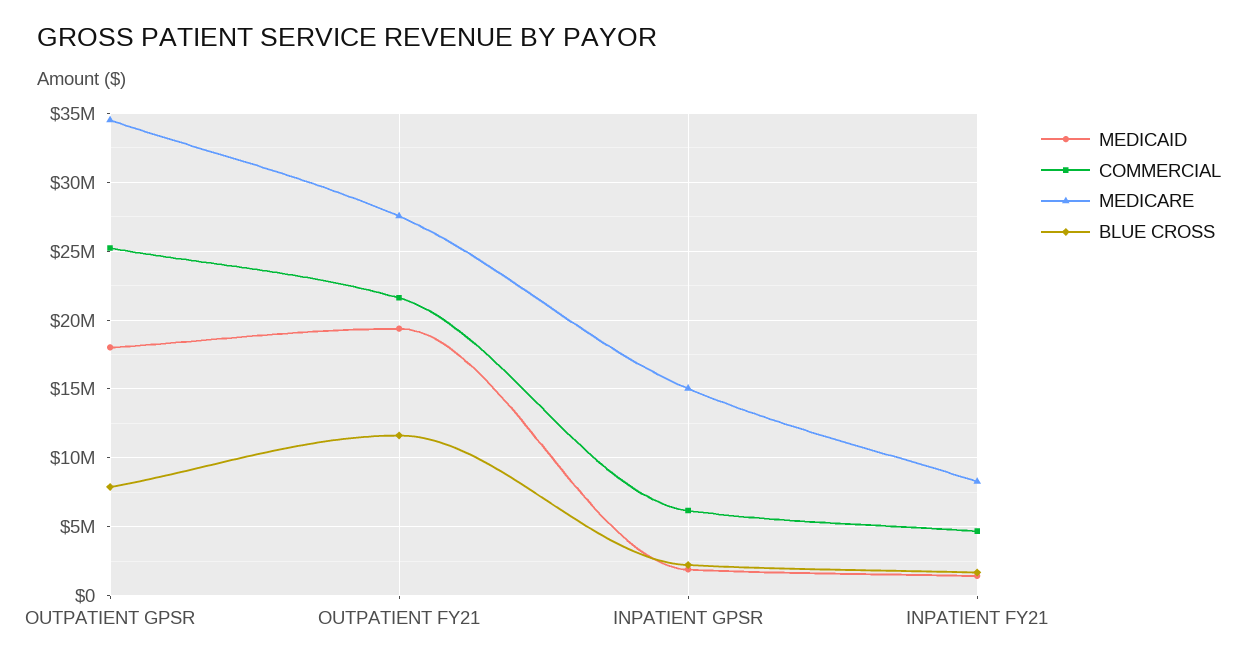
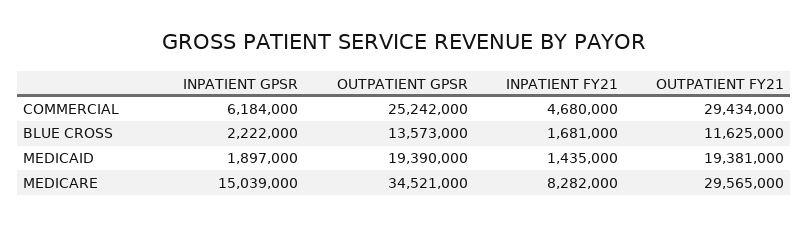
MEDICAID, OUTPATIENT GPSR: 18000000 -> 19390000
BLUE CROSS, OUTPATIENT GPSR: 8000000 -> 13573000
COMMERCIAL, OUTPATIENT FY21: 21500000 -> 29434000
MEDICARE, OUTPATIENT FY21: 27500000 -> 29565000

